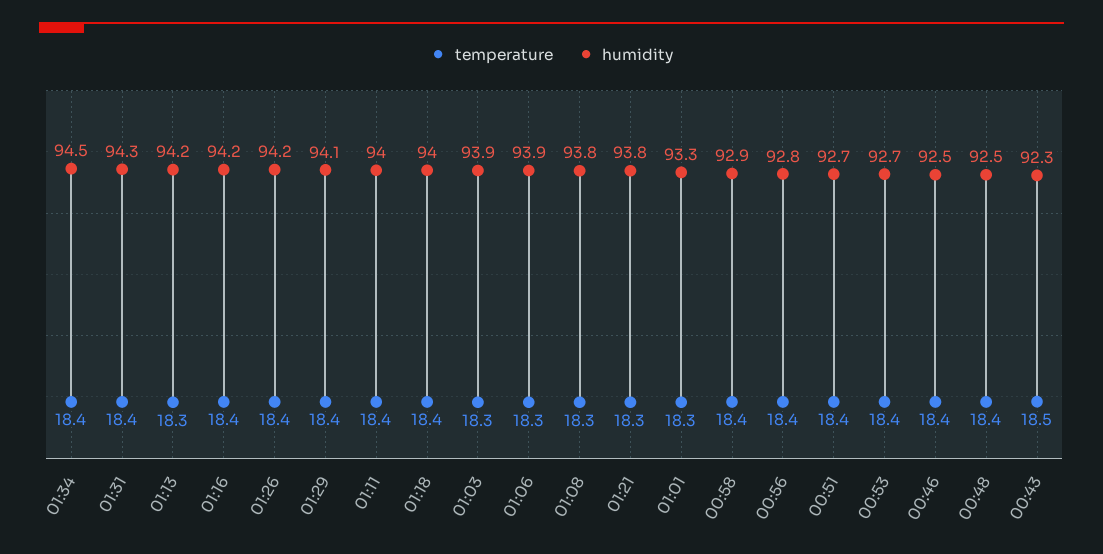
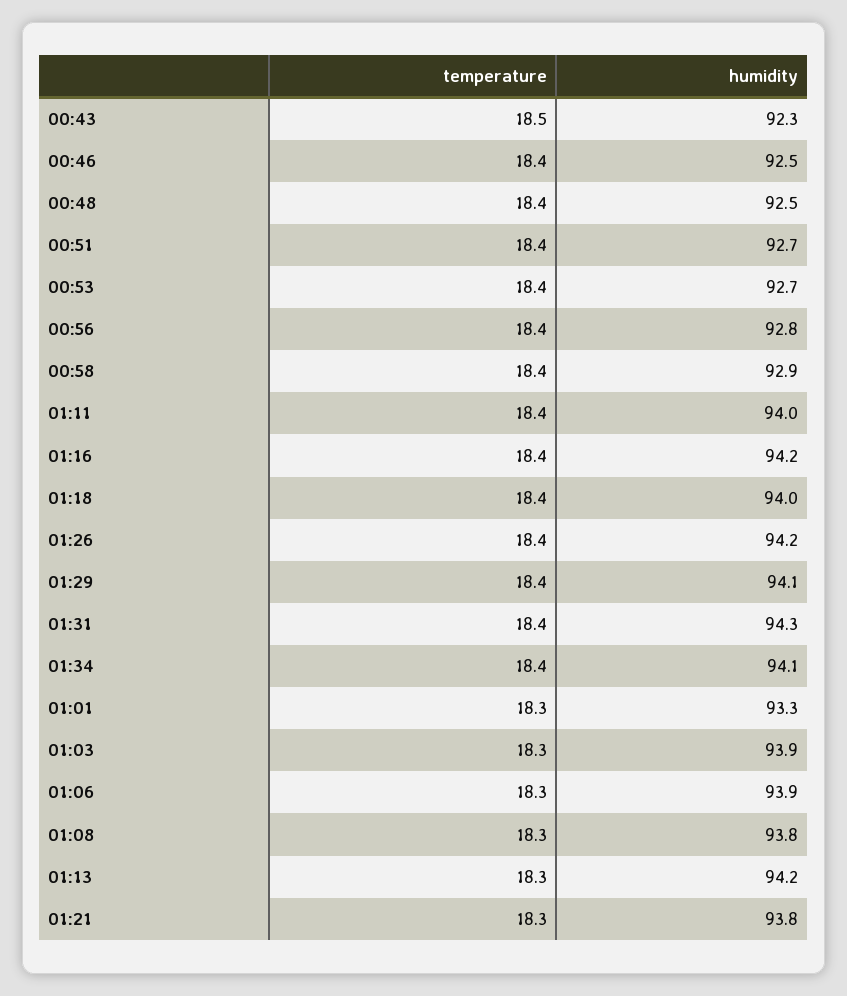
humidity, 01:34: 94.5 -> 94.1

